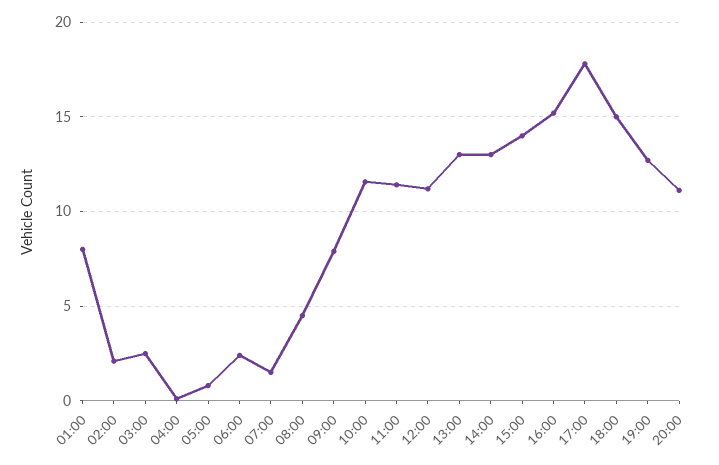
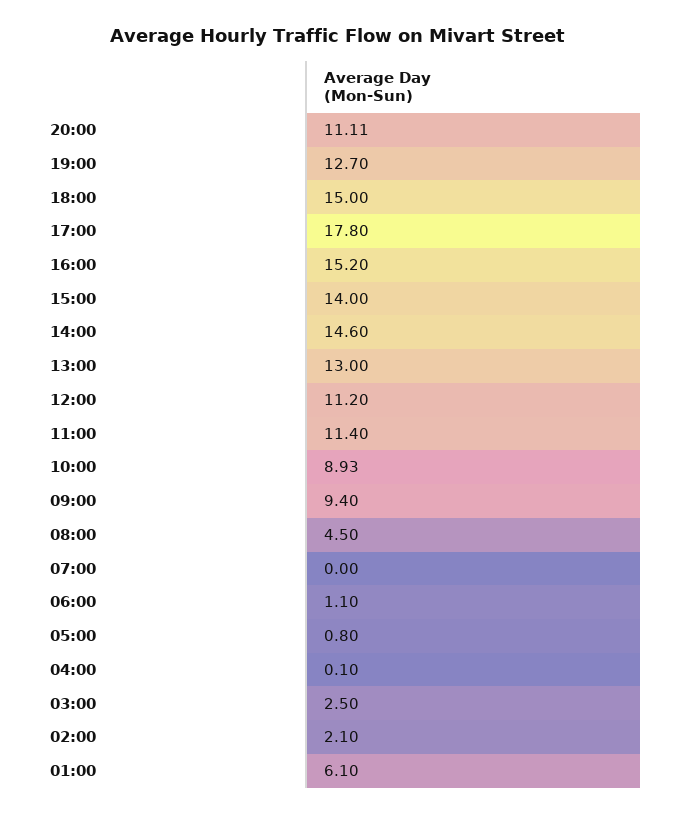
01:00: 8 -> 6.1
06:00: 2.5 -> 1.1
07:00: 1.5 -> 0
09:00: 8 -> 9.4
10:00: 11.5 -> 8.93
14:00: 13 -> 14.6

